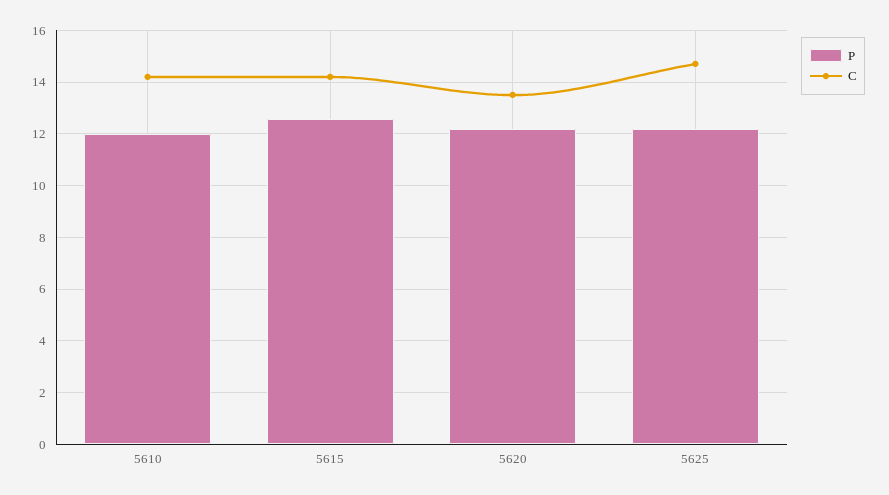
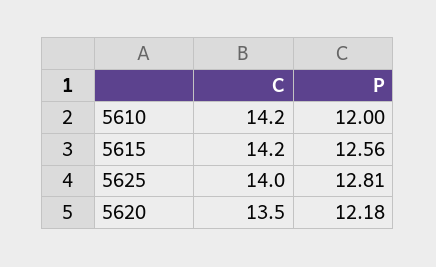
P, 5625: 12.25 -> 12.81
C, 5625: 14.75 -> 14

